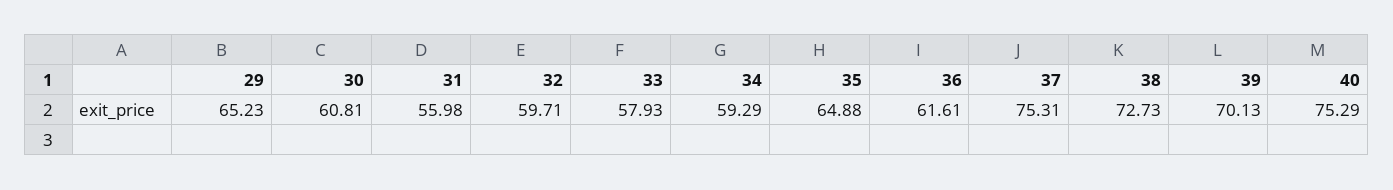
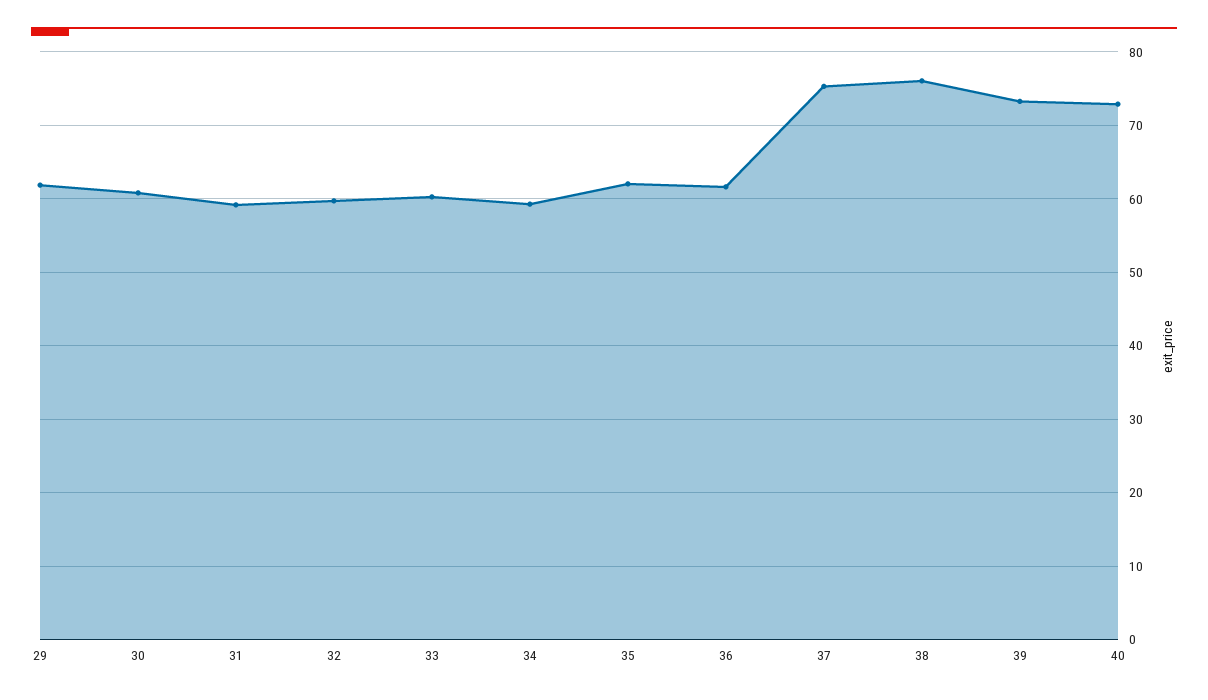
29: 65.23 -> 62
31: 55.98 -> 59
33: 57.93 -> 60
35: 64.88 -> 62
38: 72.73 -> 76
39: 70.13 -> 73
40: 75.29 -> 73

